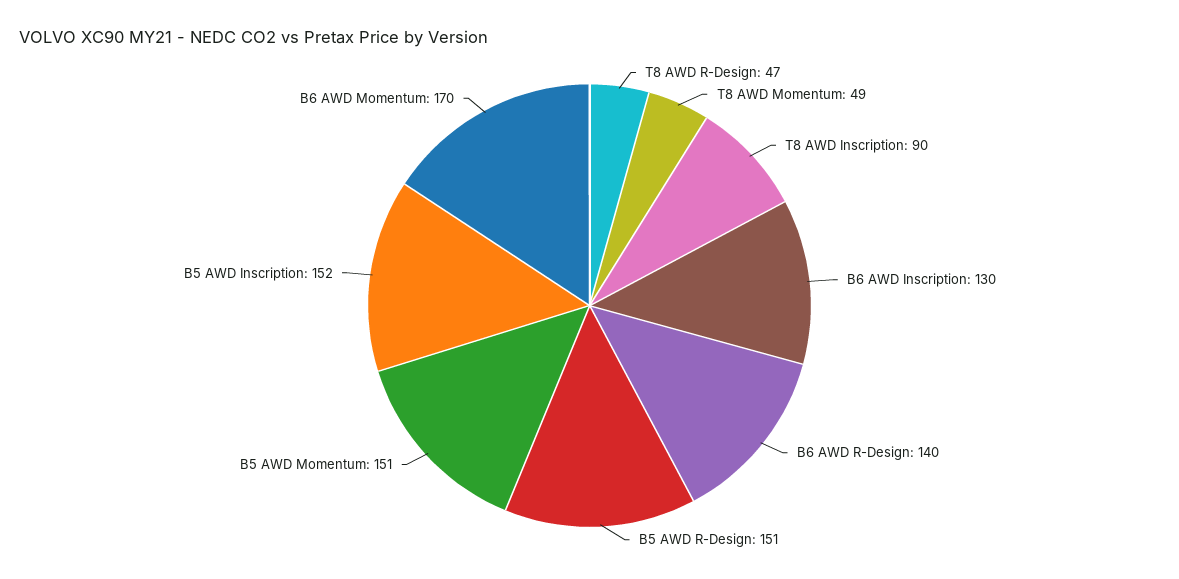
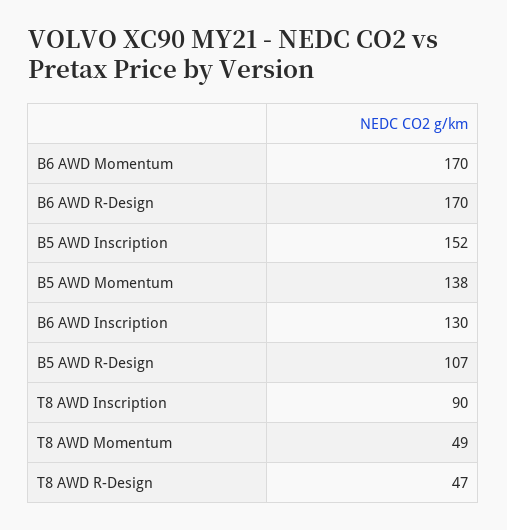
B6 AWD R-Design: 140 -> 170
B5 AWD R-Design: 151 -> 107
B5 AWD Momentum: 151 -> 138

